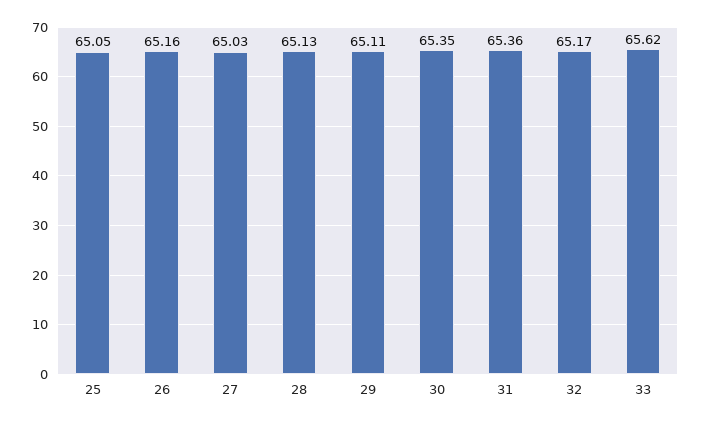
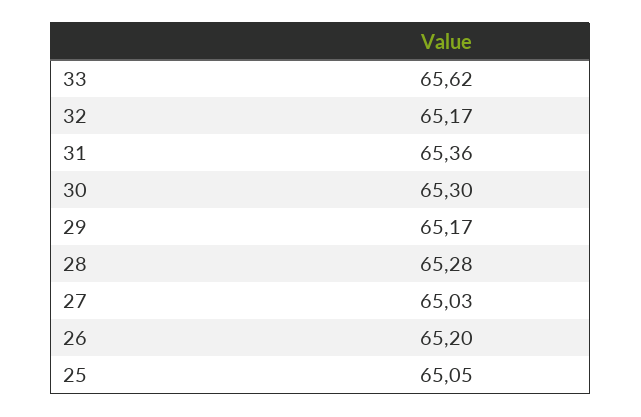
26: 65.16 -> 65.2
28: 65.13 -> 65.28
29: 65.11 -> 65.17
30: 65.35 -> 65.3

